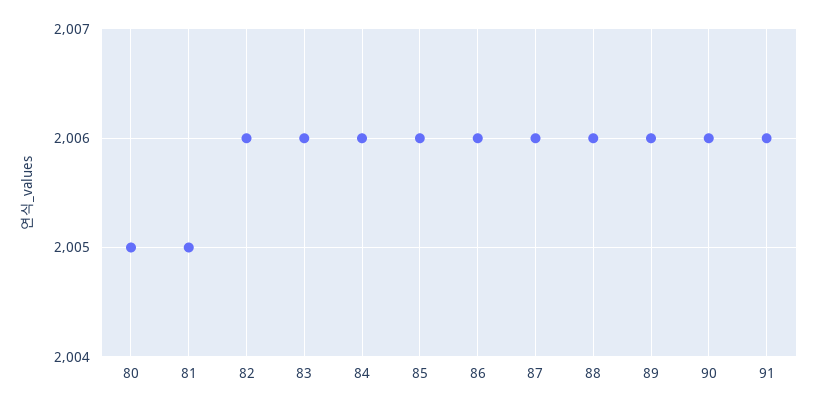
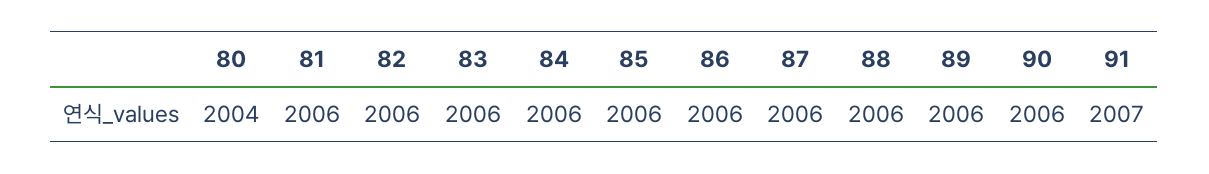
80: 2005 -> 2004
81: 2005 -> 2006
91: 2006 -> 2007

